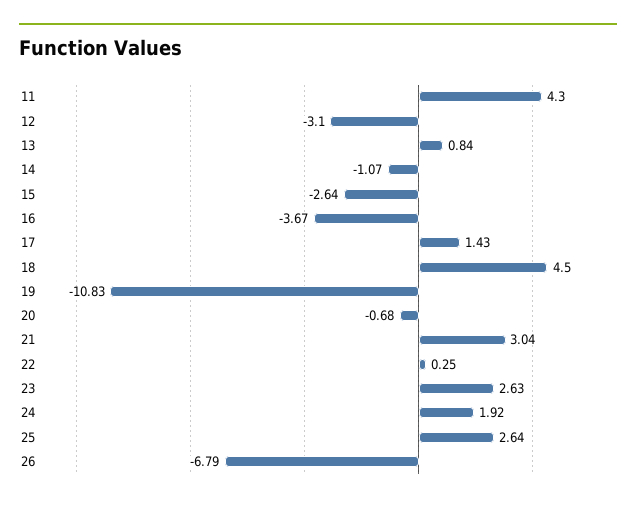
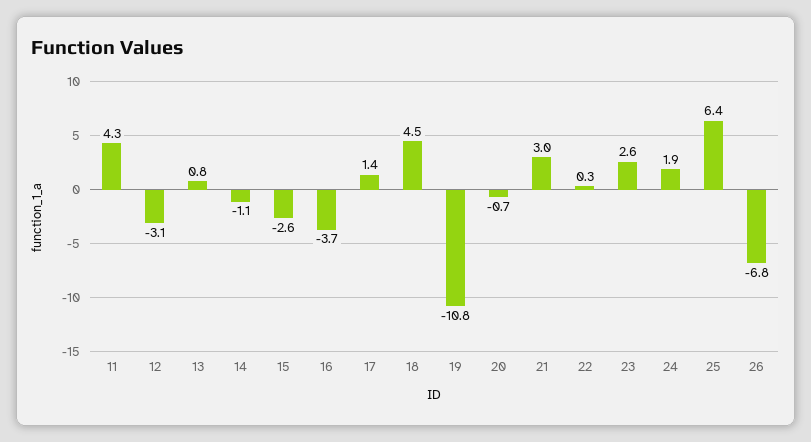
25: 2.64 -> 6.4

